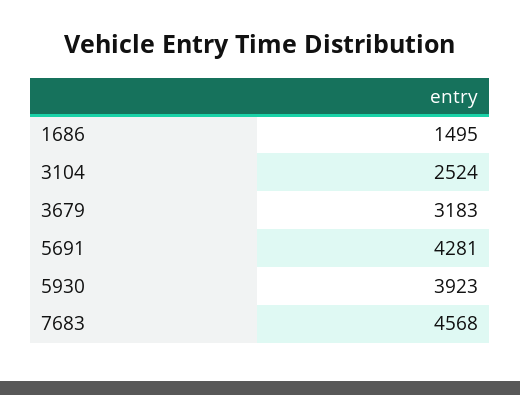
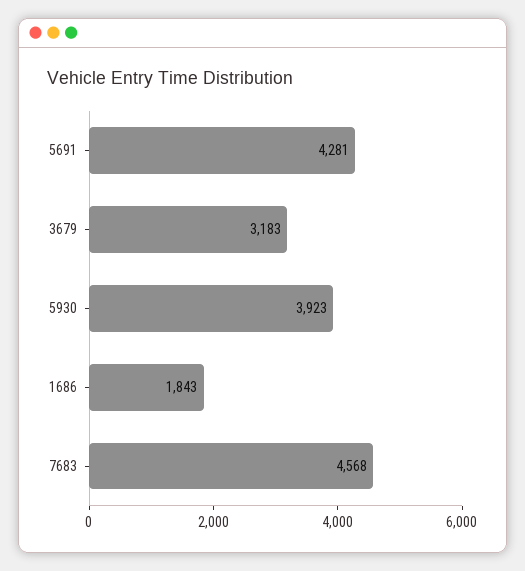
1686: 1495 -> 1843
3104: 2524 -> none

